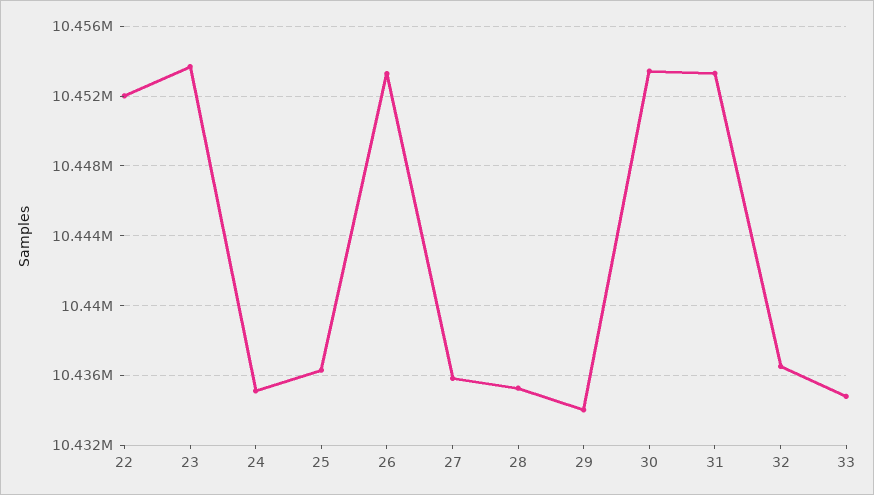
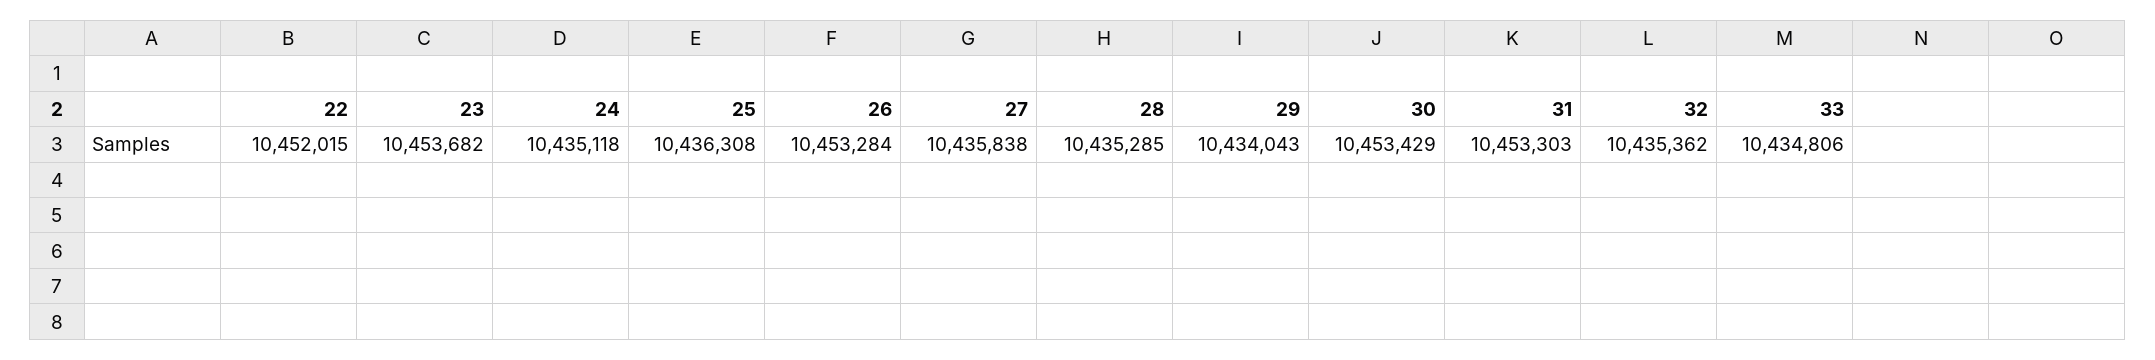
32: 10436500 -> 10435362

